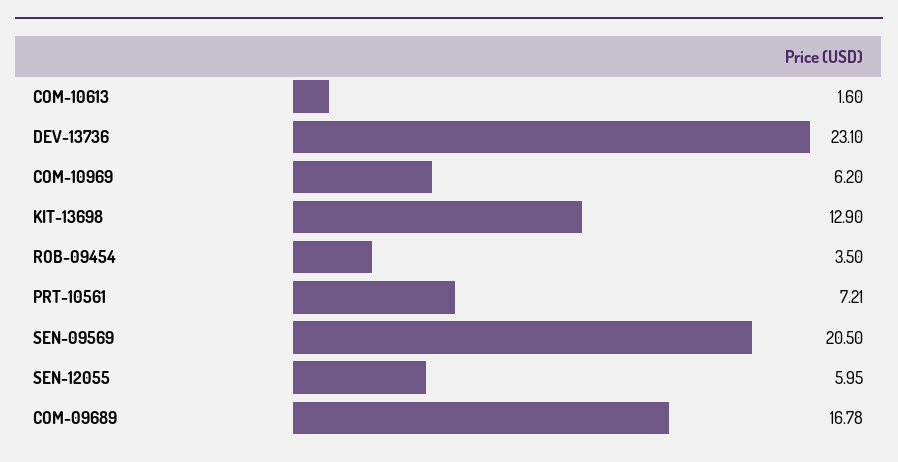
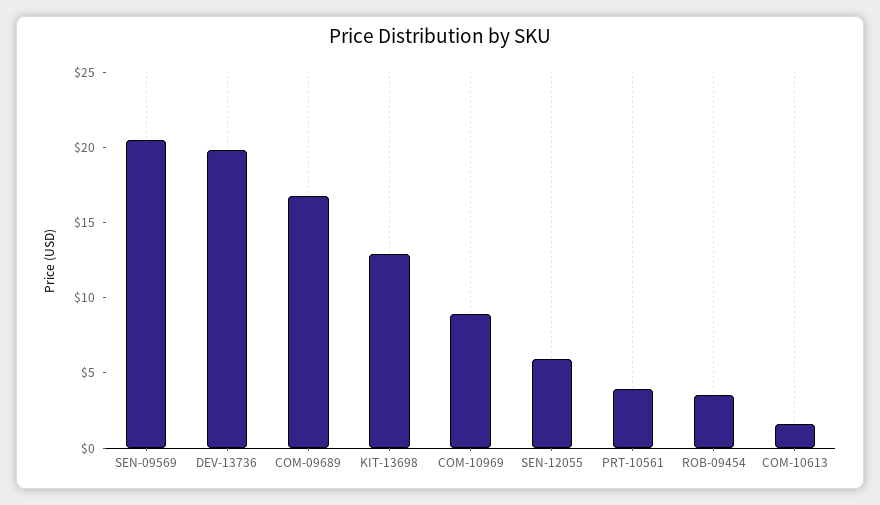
DEV-13736: 23.1 -> 20
COM-10969: 6.2 -> 9
PRT-10561: 7.21 -> 4

